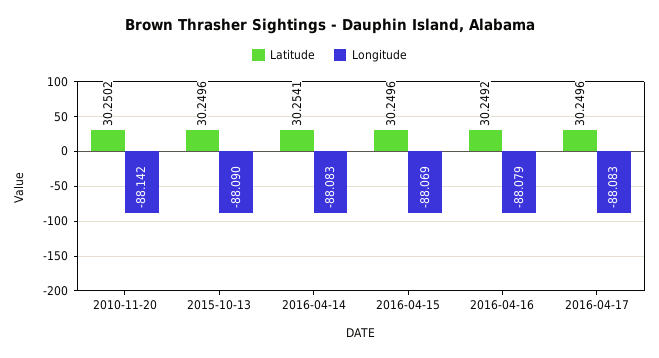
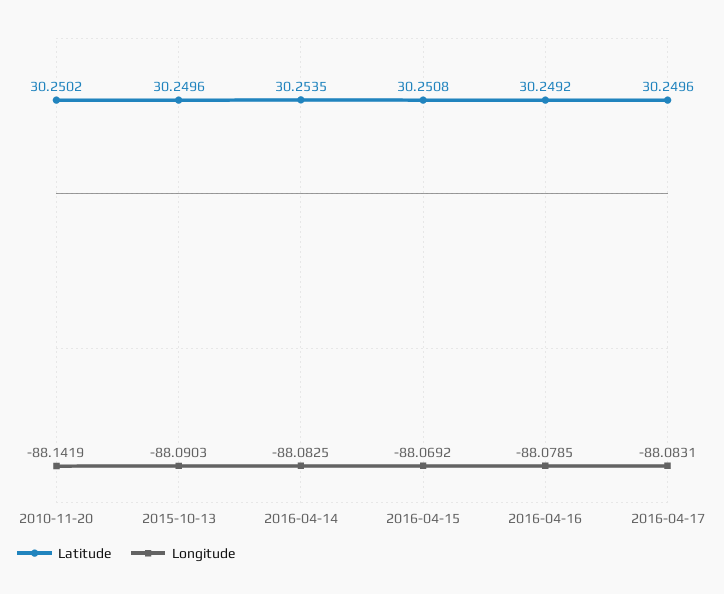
Latitude, 2016-04-14: 30.2541 -> 30.2535
Latitude, 2016-04-15: 30.2496 -> 30.2508

